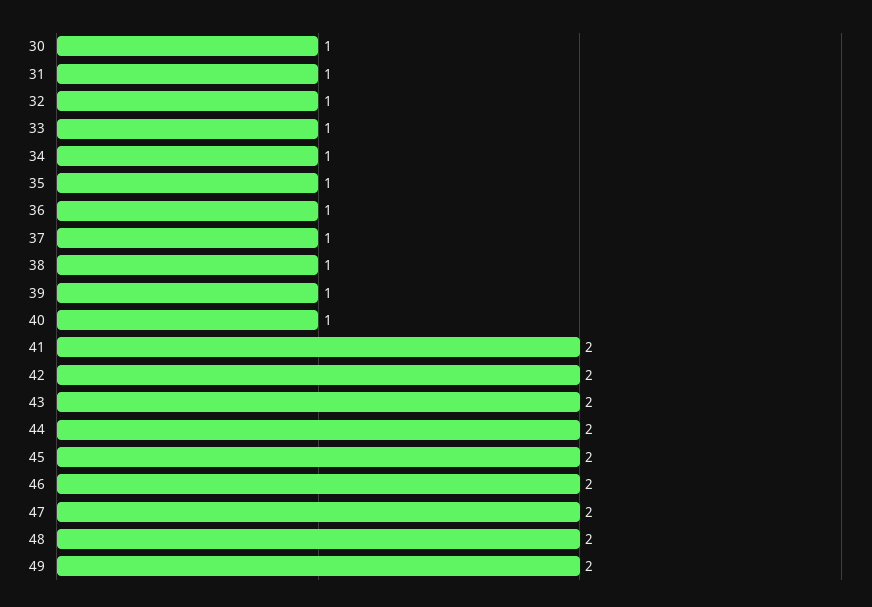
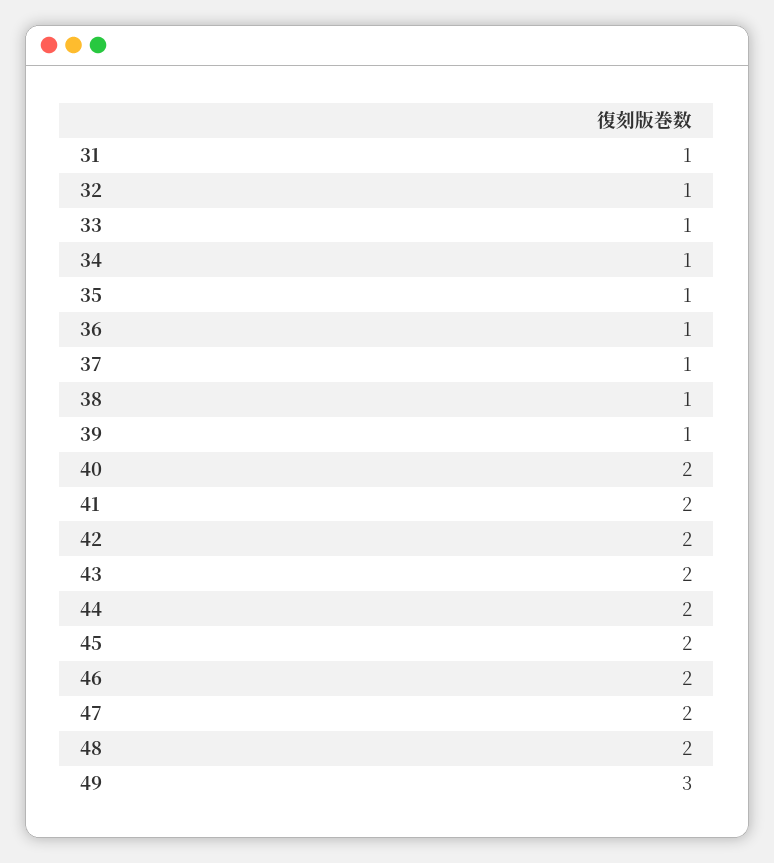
30: 1 -> none
40: 1 -> 2
49: 2 -> 3

